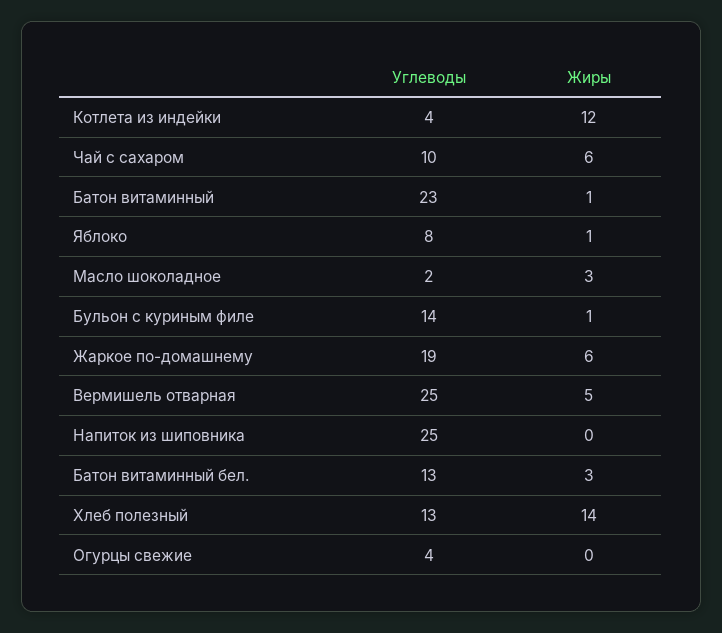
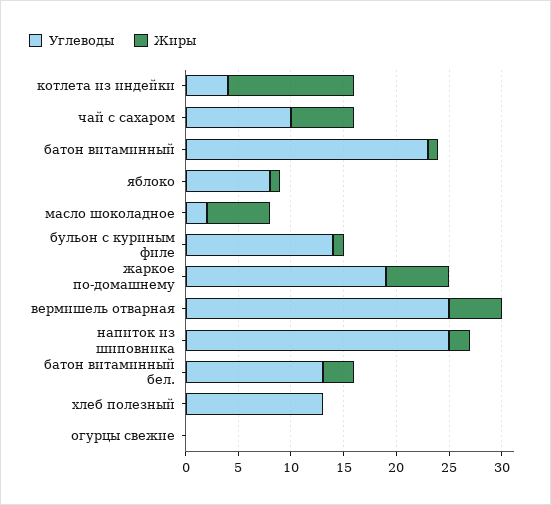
Жиры, Масло шоколадное: 3 -> 6
Жиры, Напиток из шиповника: 0 -> 2
Жиры, Хлеб полезный: 14 -> 0
Углеводы, Огурцы свежие: 4 -> 0

